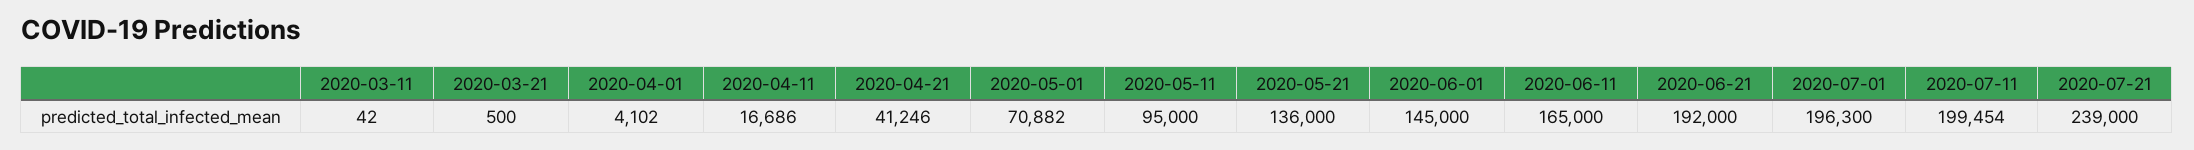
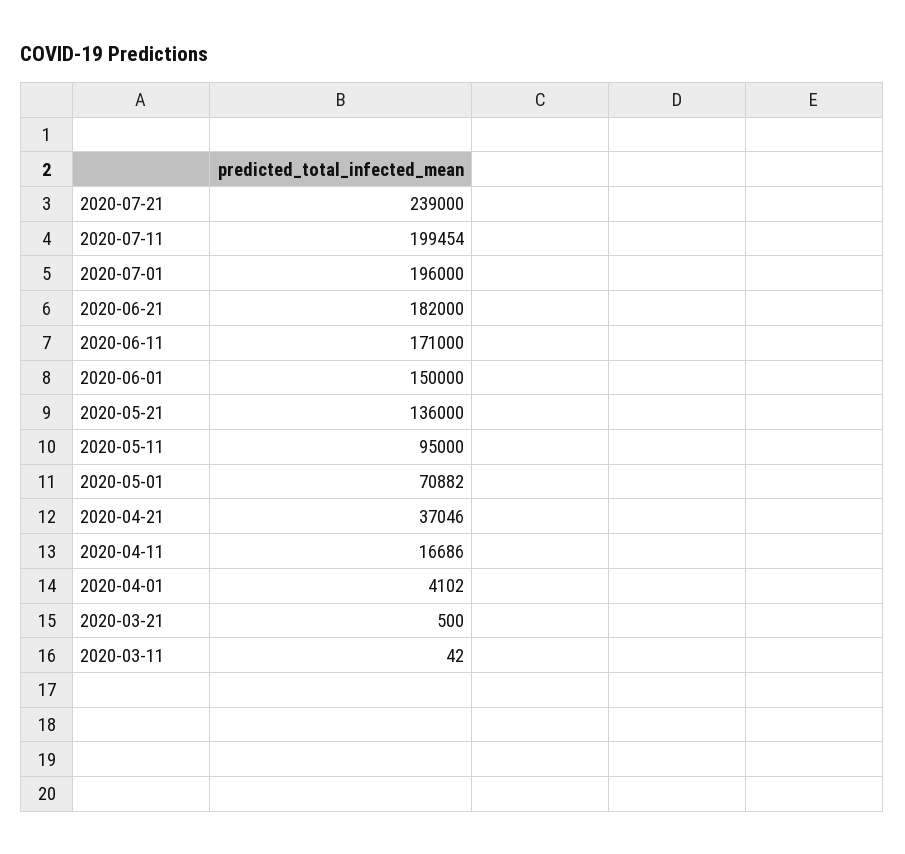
2020-04-21: 41246 -> 37046
2020-06-01: 145000 -> 150000
2020-06-11: 165000 -> 171000
2020-06-21: 192000 -> 182000
2020-07-01: 196300 -> 196000

